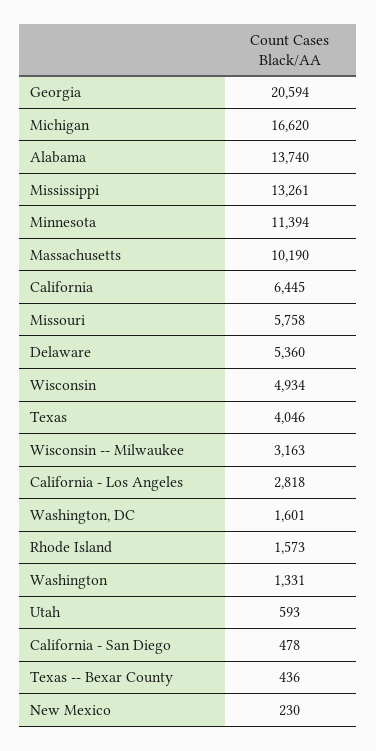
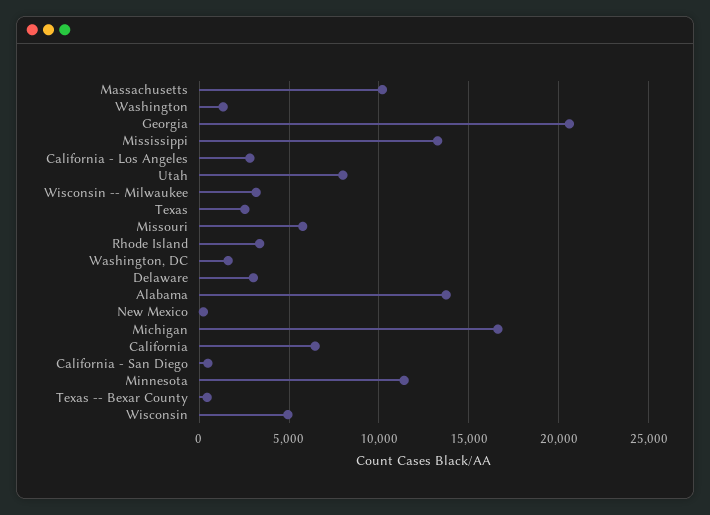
Delaware: 5360 -> 3000
Texas: 4046 -> 2500
Rhode Island: 1573 -> 3500
Utah: 593 -> 8000

